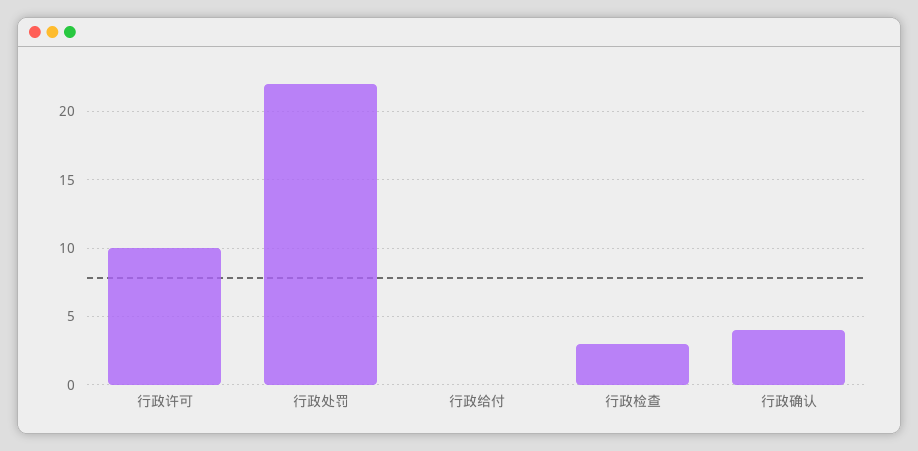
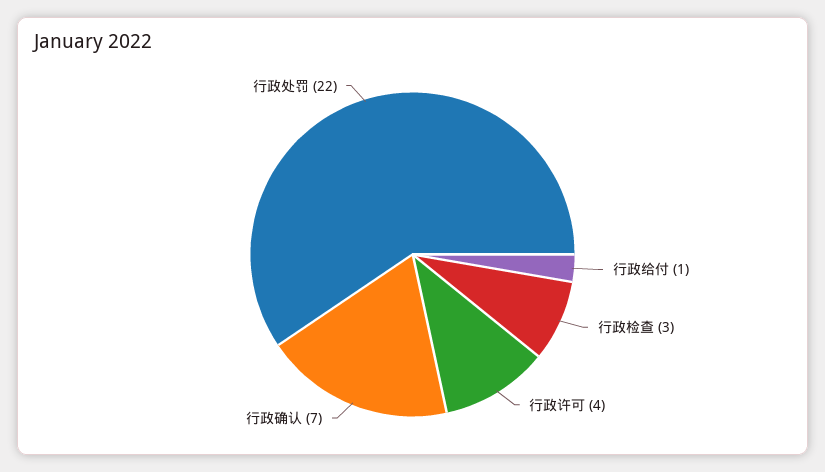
行政许可: 10 -> 4
行政给付: 0 -> 1
行政确认: 4 -> 7

